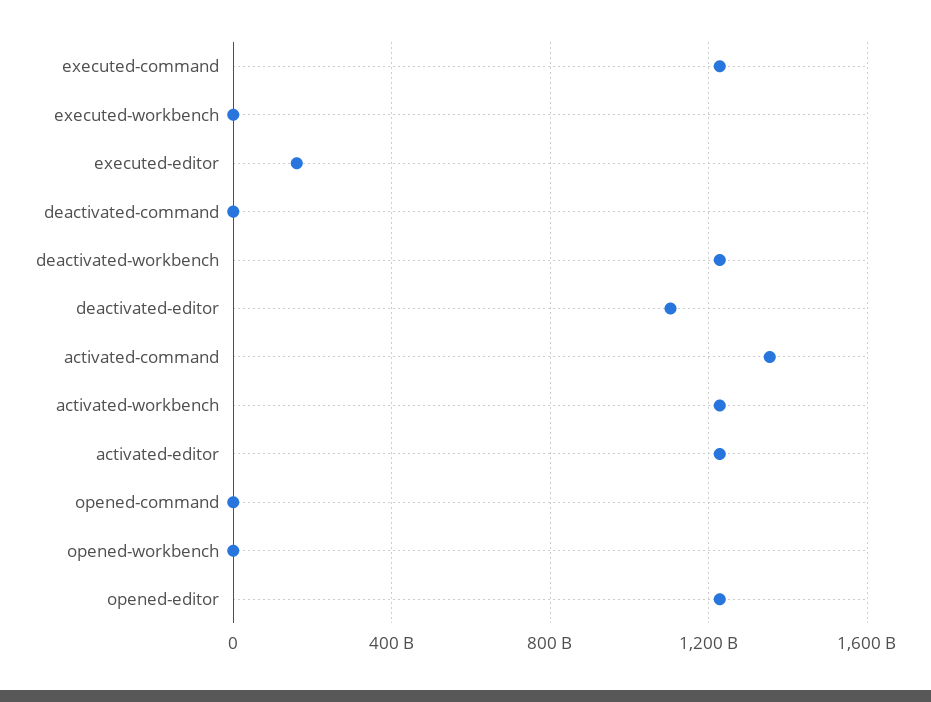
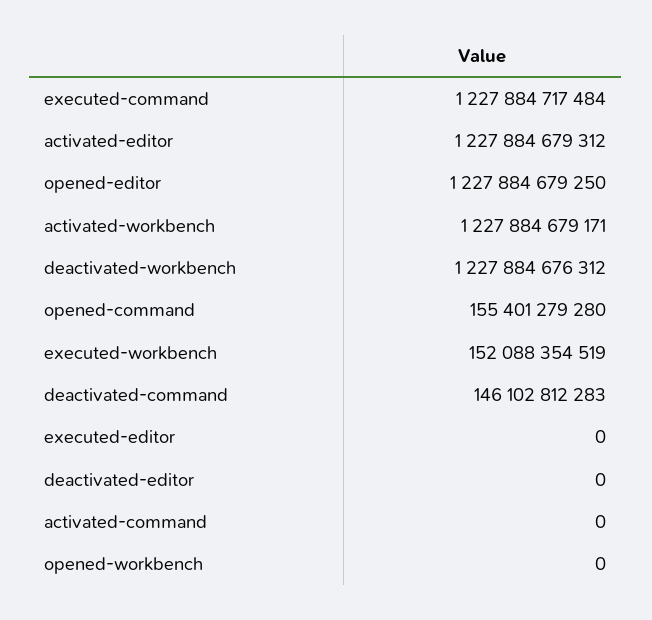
executed-workbench: 0 -> 152088354519
executed-editor: 150000000000 -> 0
deactivated-command: 0 -> 146102812283
deactivated-editor: 1100000000000 -> 0
activated-command: 1350000000000 -> 0
opened-command: 0 -> 155401279280

